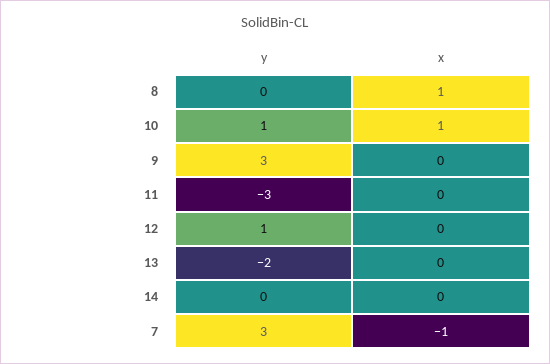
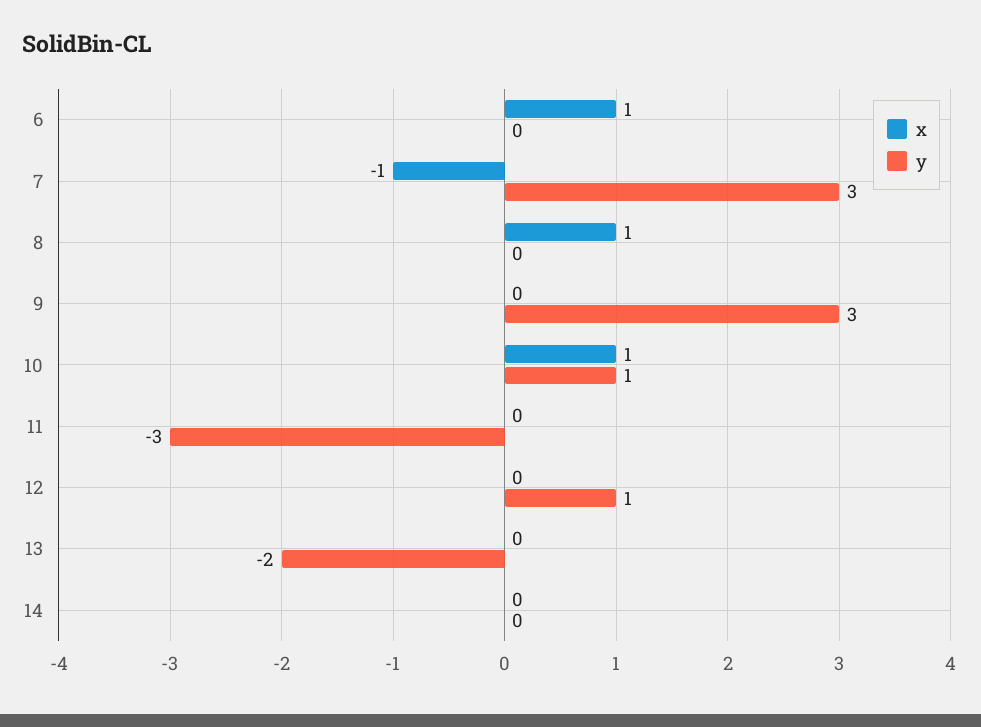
x, 6: none -> 1
y, 6: none -> 0

